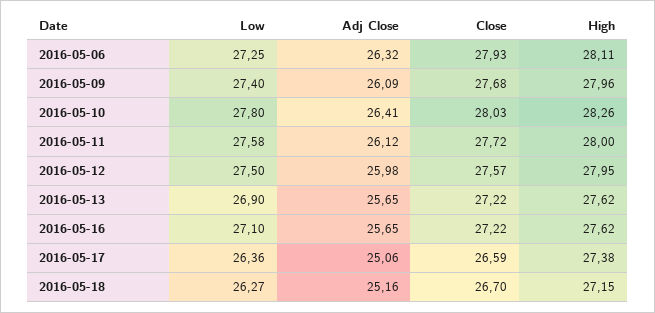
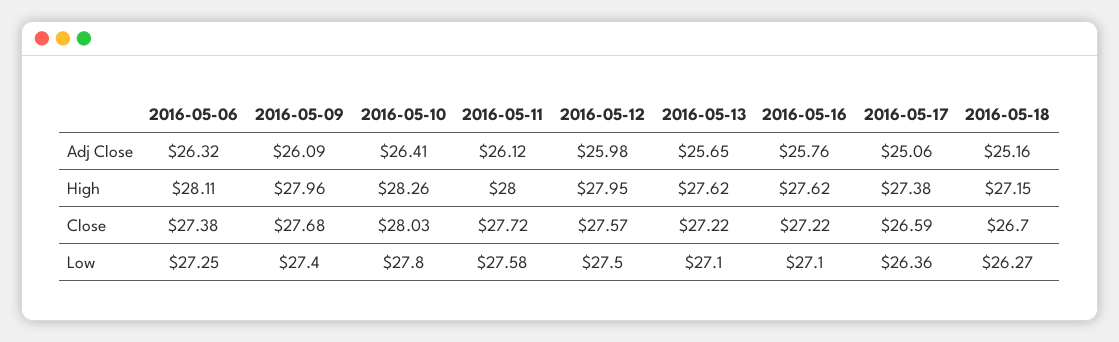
Close, 2016-05-06: 27.93 -> 27.38
Low, 2016-05-13: 26.9 -> 27.1
Adj Close, 2016-05-16: 25.65 -> 25.76

